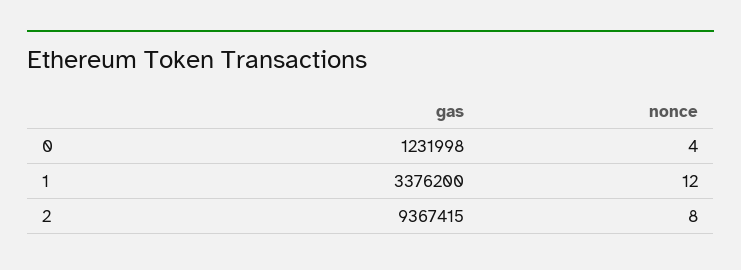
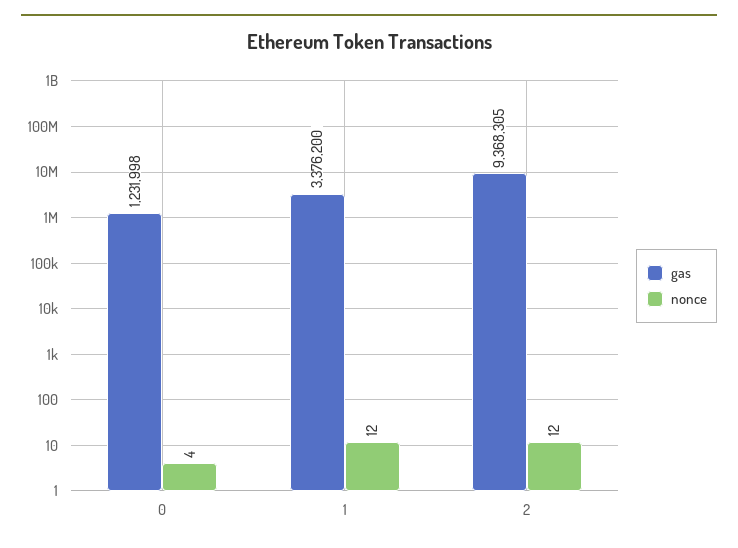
gas, 2: 9367415 -> 9368305
nonce, 2: 8 -> 12

